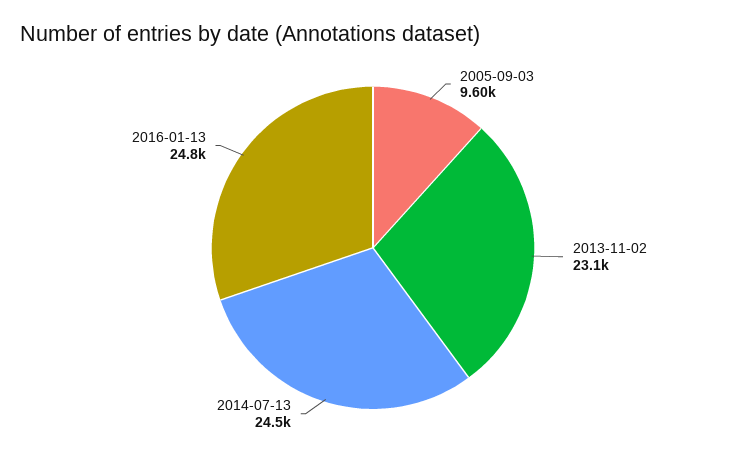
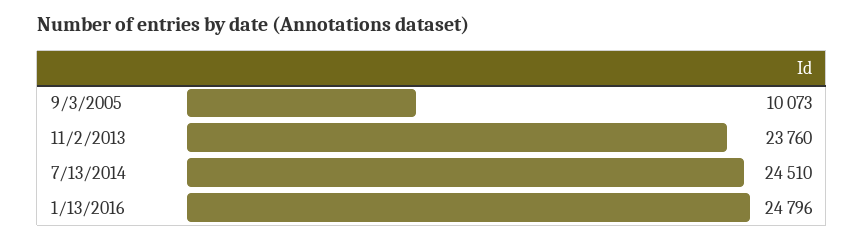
2005-09-03: 9600 -> 10073
2013-11-02: 23100 -> 23760

